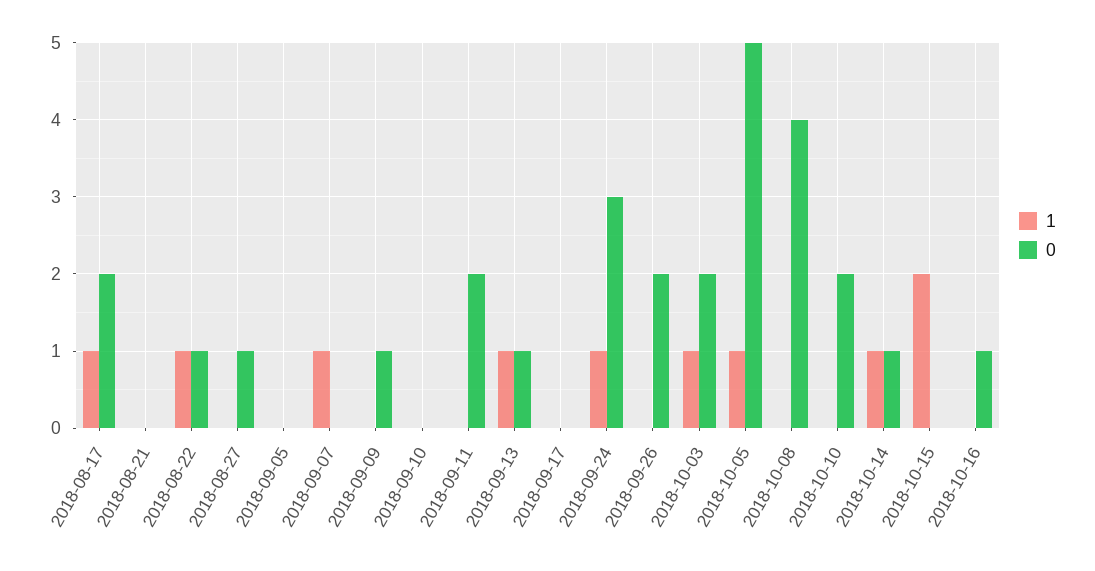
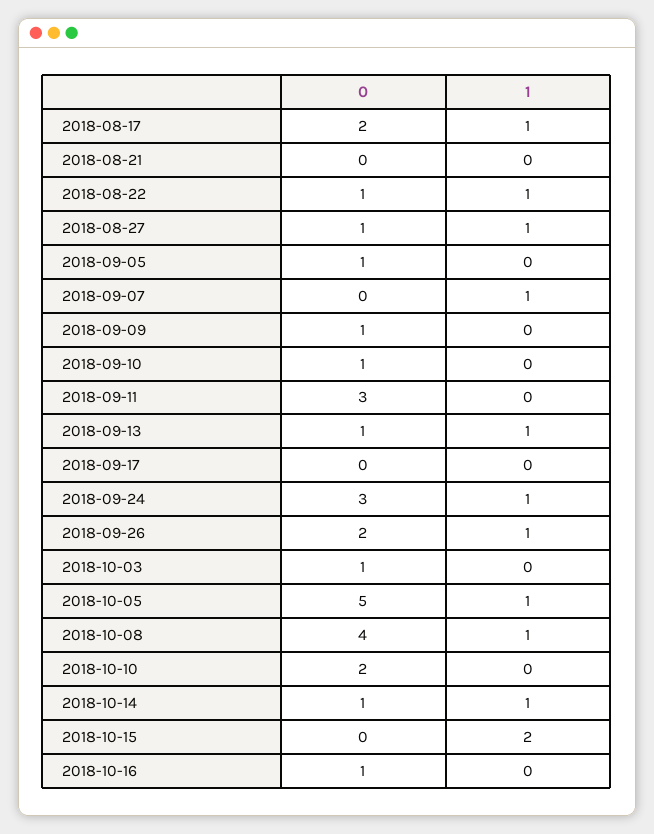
1, 2018-08-27: 0 -> 1
0, 2018-09-05: 0 -> 1
0, 2018-09-10: 0 -> 1
0, 2018-09-11: 2 -> 3
1, 2018-09-26: 0 -> 1
1, 2018-10-03: 1 -> 0
0, 2018-10-03: 2 -> 1
1, 2018-10-08: 0 -> 1

